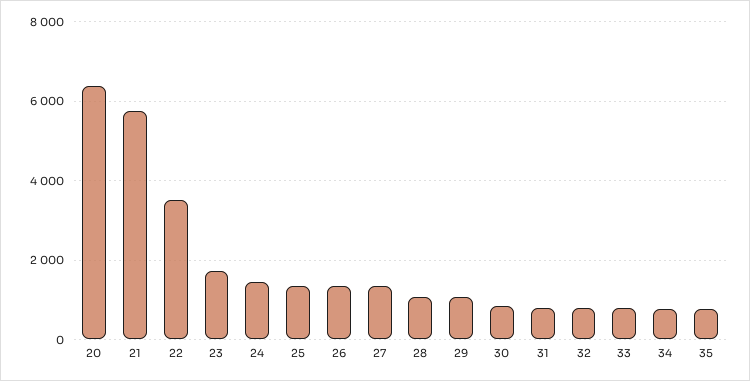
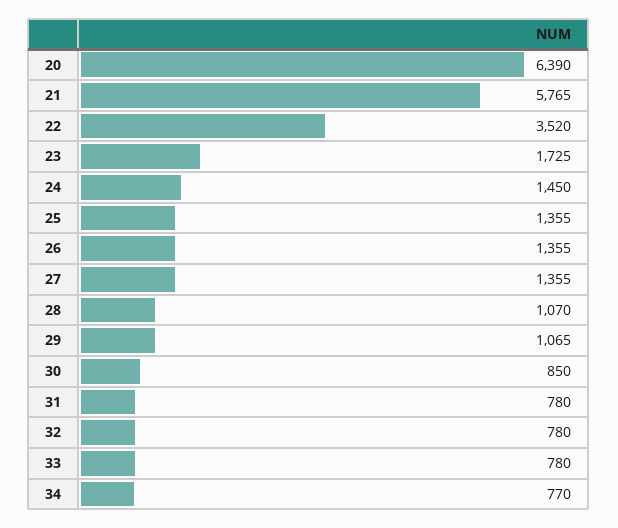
35: 800 -> none

